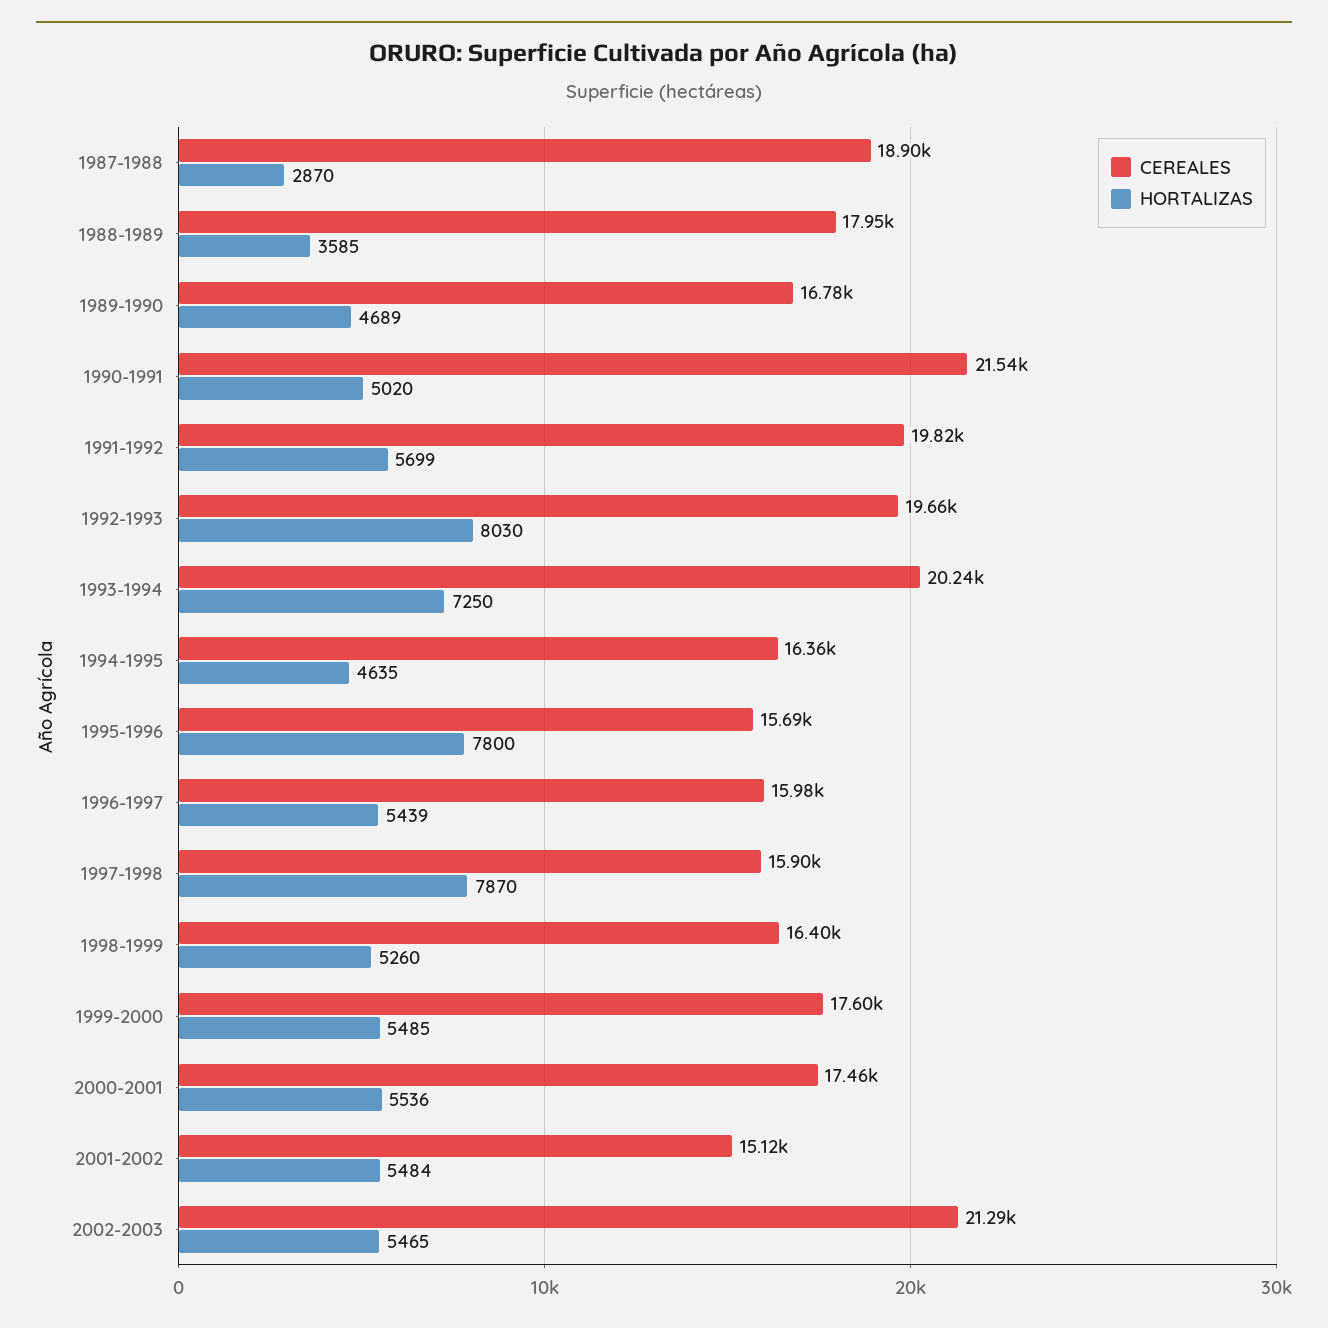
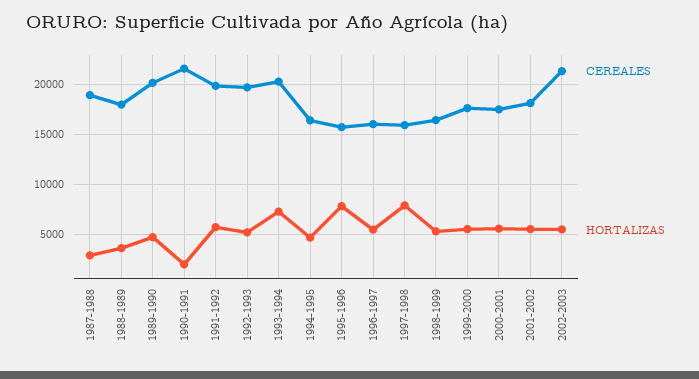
CEREALES, 1989-1990: 16780 -> 20000
HORTALIZAS, 1990-1991: 5020 -> 2000
HORTALIZAS, 1992-1993: 8030 -> 5000
CEREALES, 2001-2002: 15120 -> 18000

